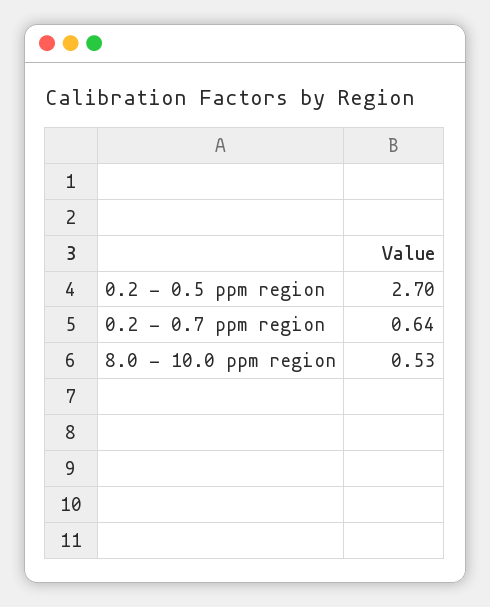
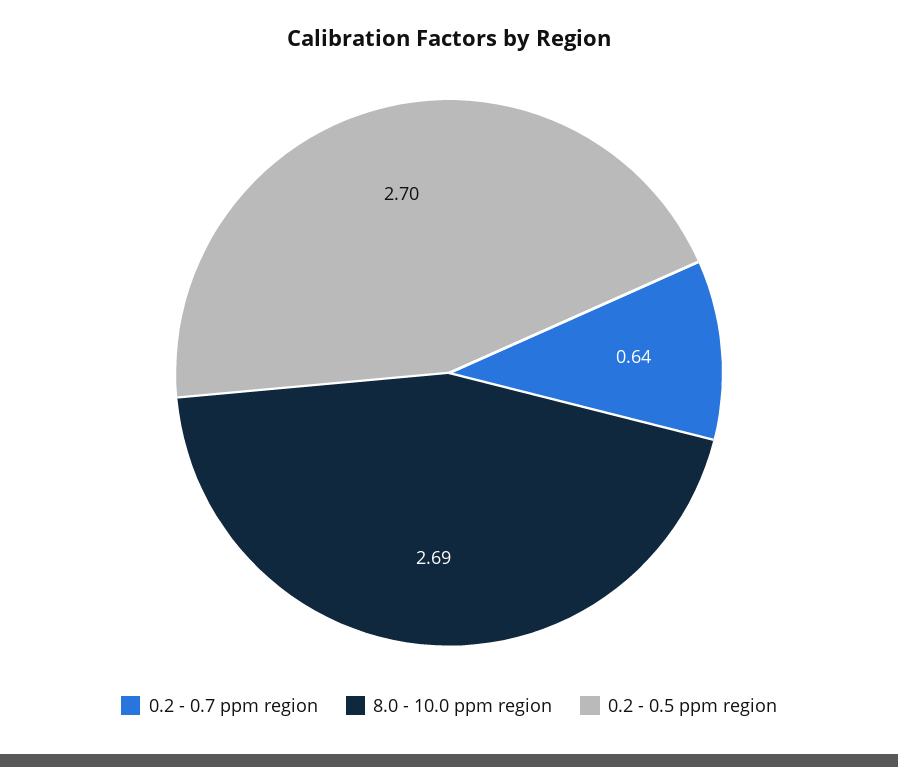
8.0 - 10.0 ppm region: 0.53 -> 2.69

